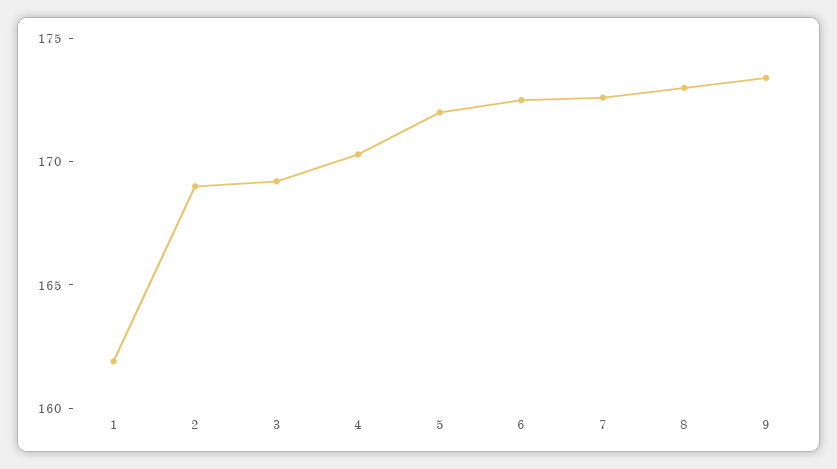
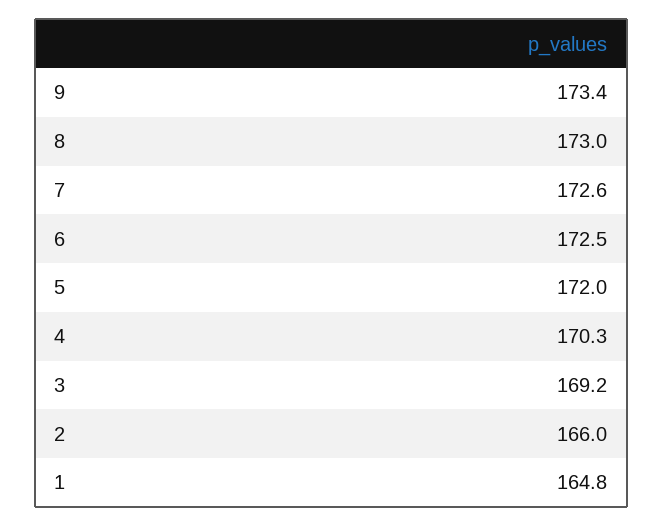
1: 162 -> 164.8
2: 169 -> 166

